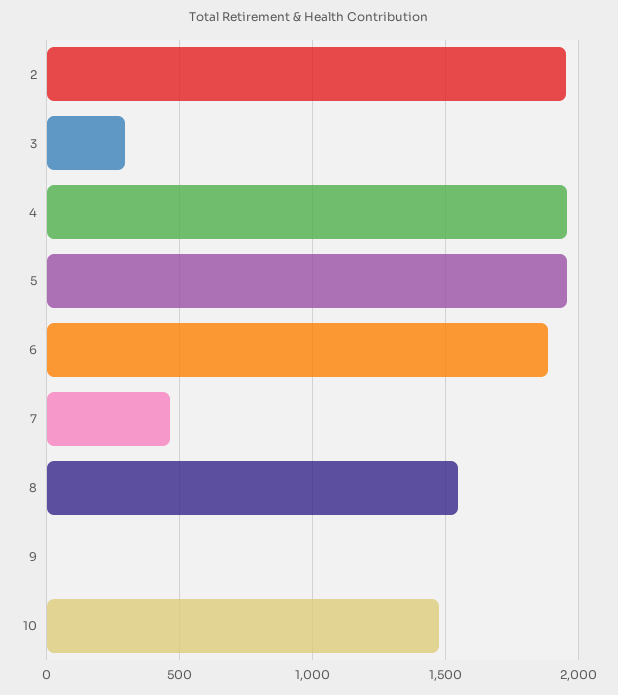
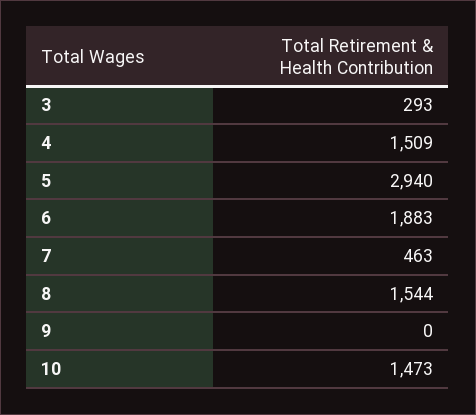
2: 1950 -> none
4: 1950 -> 1509
5: 1950 -> 2940

